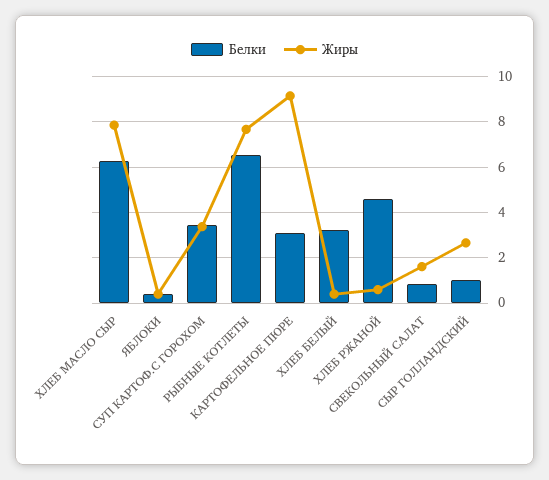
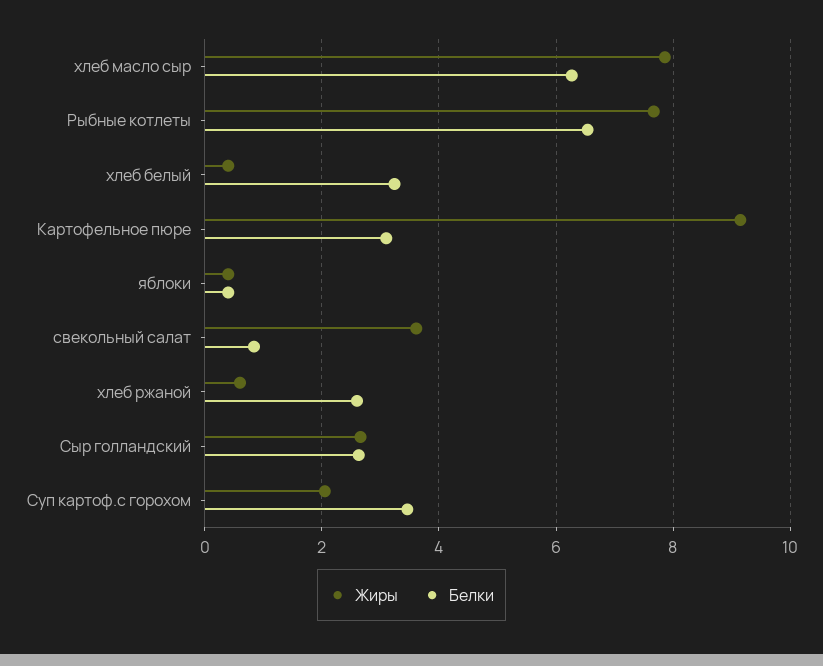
Жиры, СУП КАРТОФ.С ГОРОХОМ: 3.5 -> 2
Белки, ХЛЕБ РЖАНОЙ: 4.5 -> 2.6
Жиры, СВЕКОЛЬНЫЙ САЛАТ: 1.5 -> 3.6
Белки, СЫР ГОЛЛАНДСКИЙ: 1 -> 2.6

